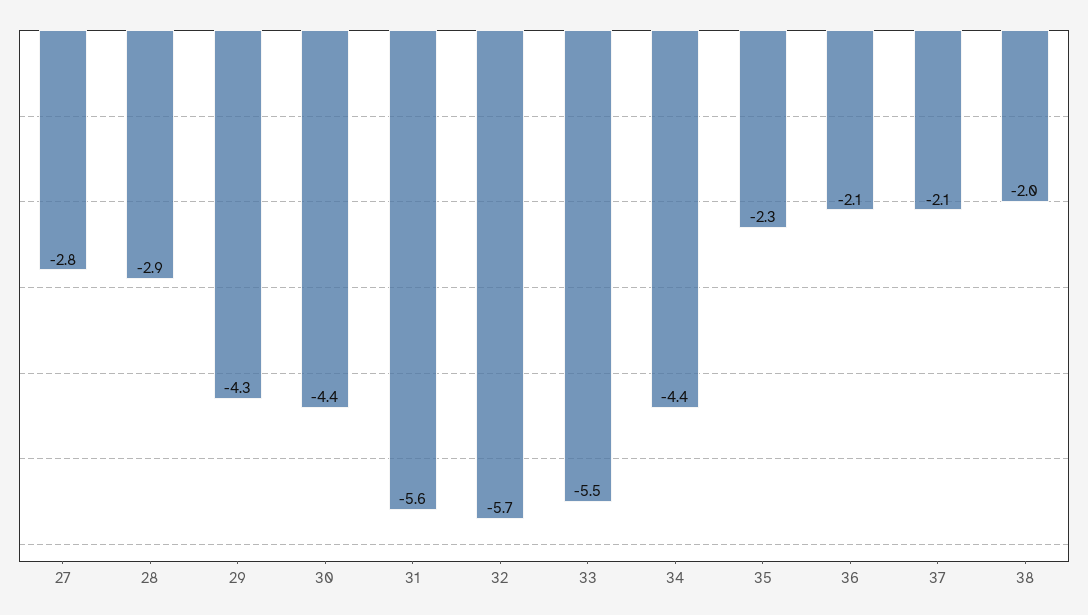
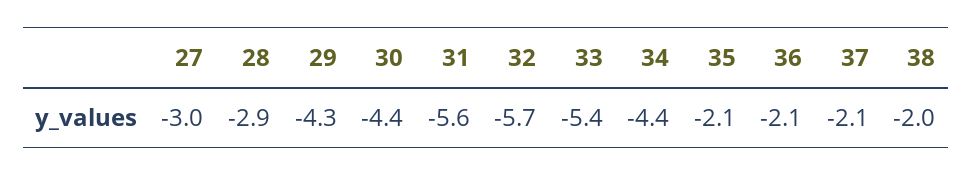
27: -2.8 -> -3
33: -5.5 -> -5.4
35: -2.3 -> -2.1

